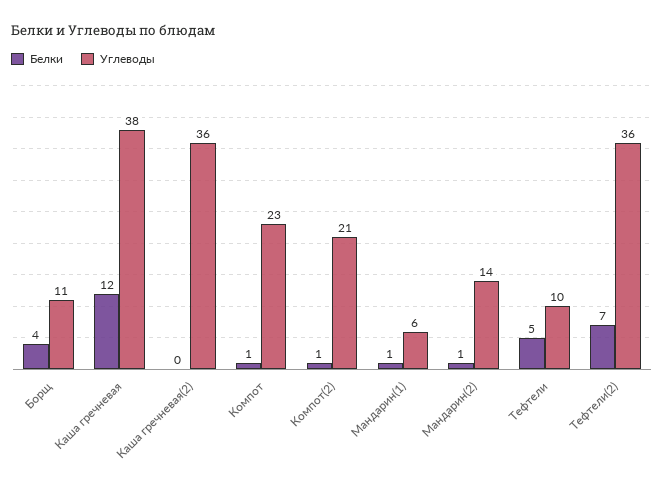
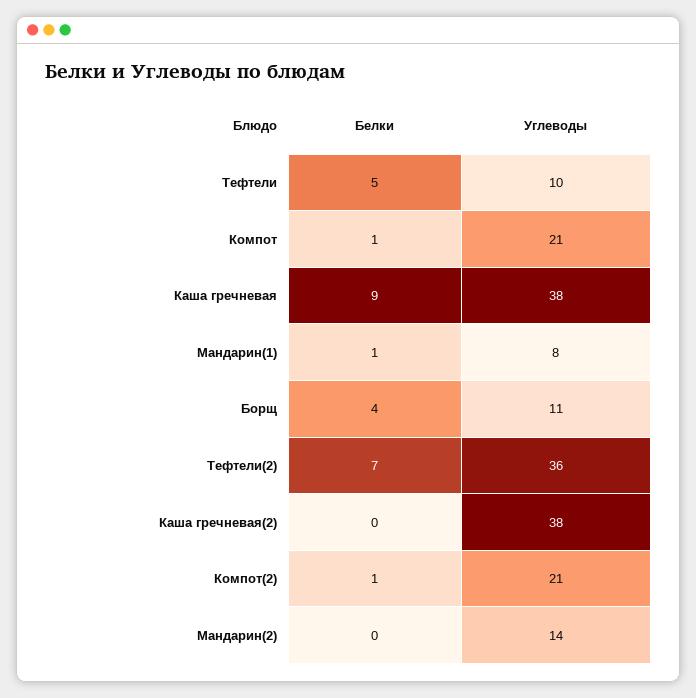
Белки, Каша гречневая: 12 -> 9
Углеводы, Каша гречневая(2): 36 -> 38
Углеводы, Компот: 23 -> 21
Углеводы, Мандарин(1): 6 -> 8
Белки, Мандарин(2): 1 -> 0

